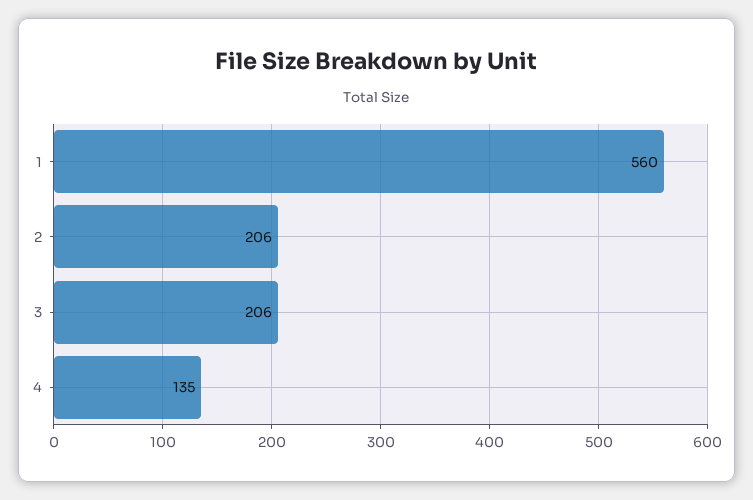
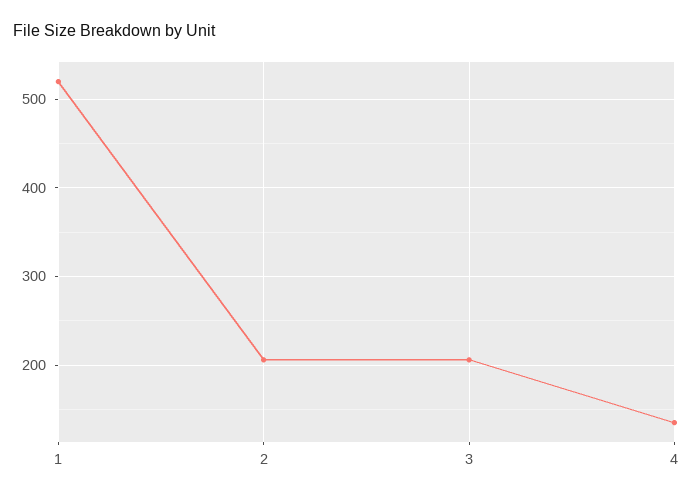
1: 560 -> 520

